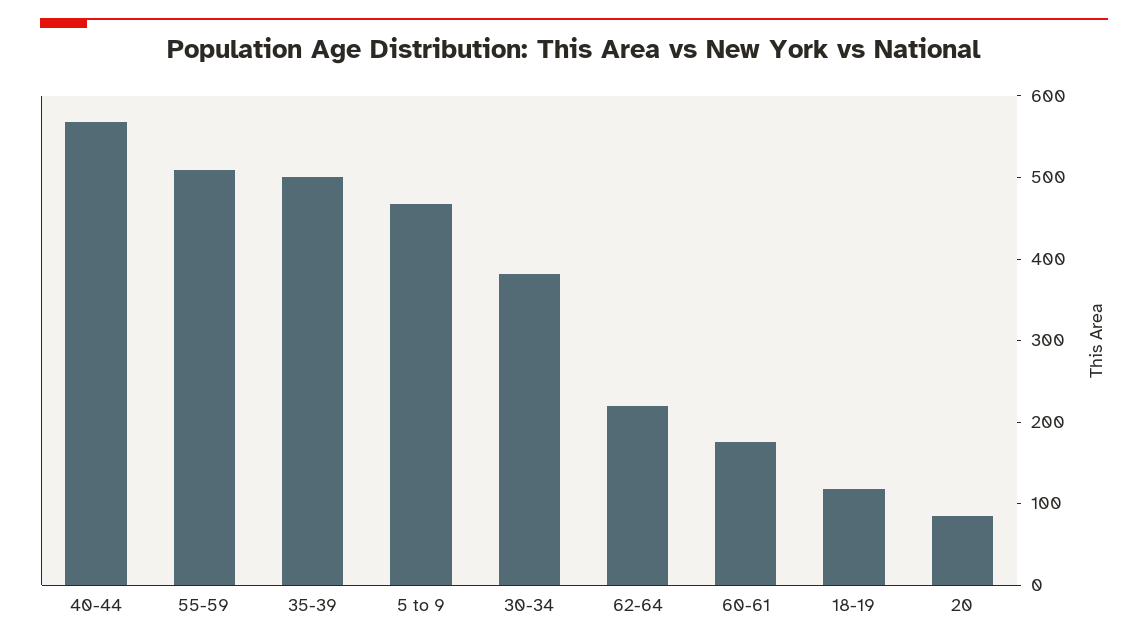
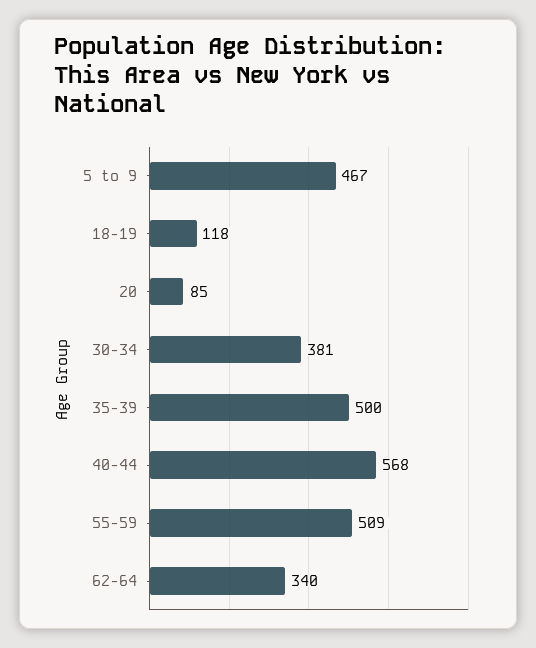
62-64: 220 -> 340
60-61: 180 -> none

